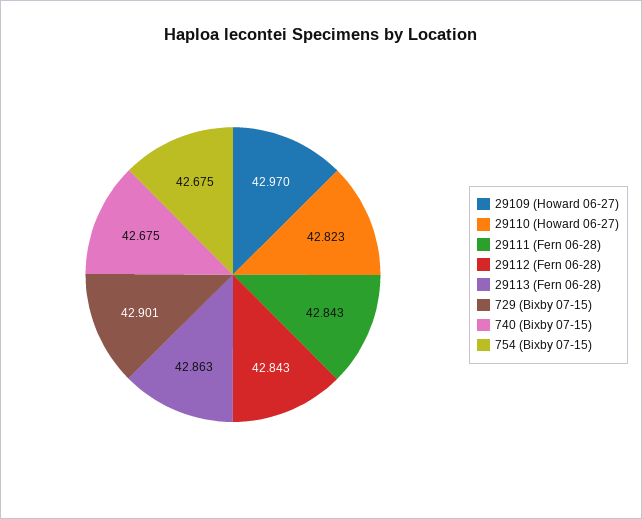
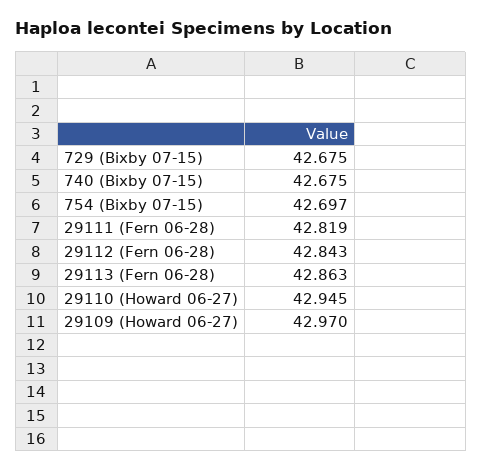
29110 (Howard 06-27): 42.823 -> 42.945
29111 (Fern 06-28): 42.843 -> 42.819
729 (Bixby 07-15): 42.901 -> 42.675
754 (Bixby 07-15): 42.675 -> 42.697

